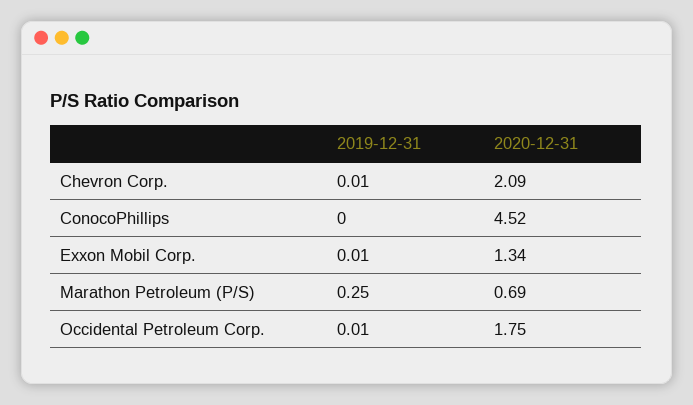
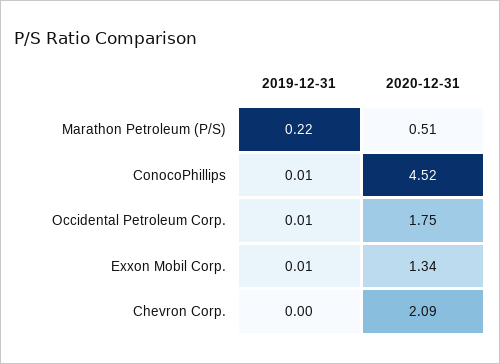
2019-12-31, Chevron Corp.: 0.01 -> 0
2019-12-31, ConocoPhillips: 0 -> 0.01
2019-12-31, Marathon Petroleum (P/S): 0.25 -> 0.22
2020-12-31, Marathon Petroleum (P/S): 0.69 -> 0.51

